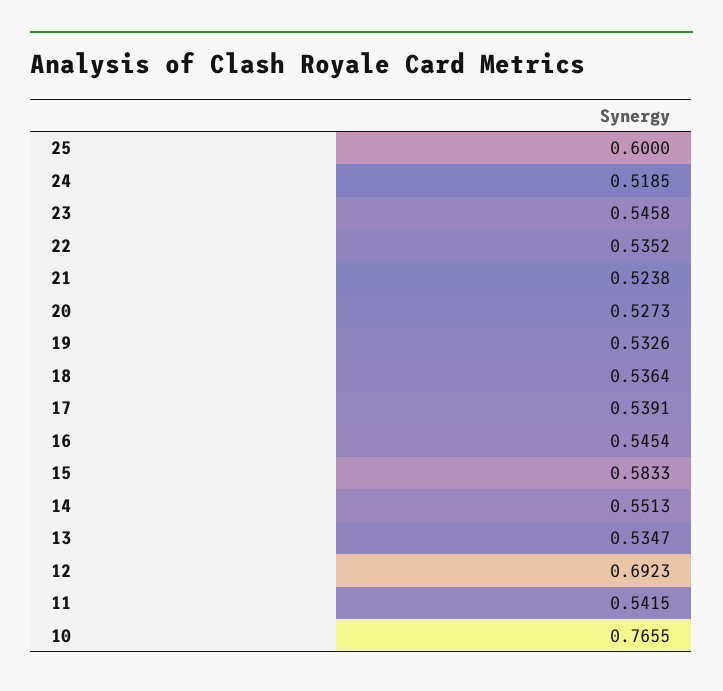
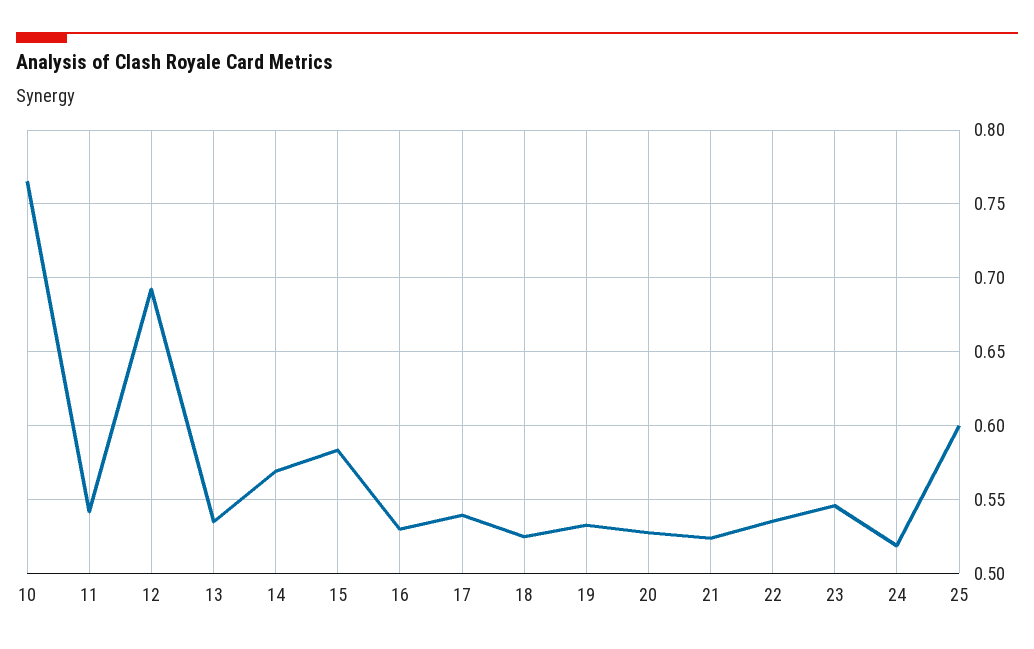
18: 0.5364 -> 0.525
16: 0.5454 -> 0.53
14: 0.5513 -> 0.57

